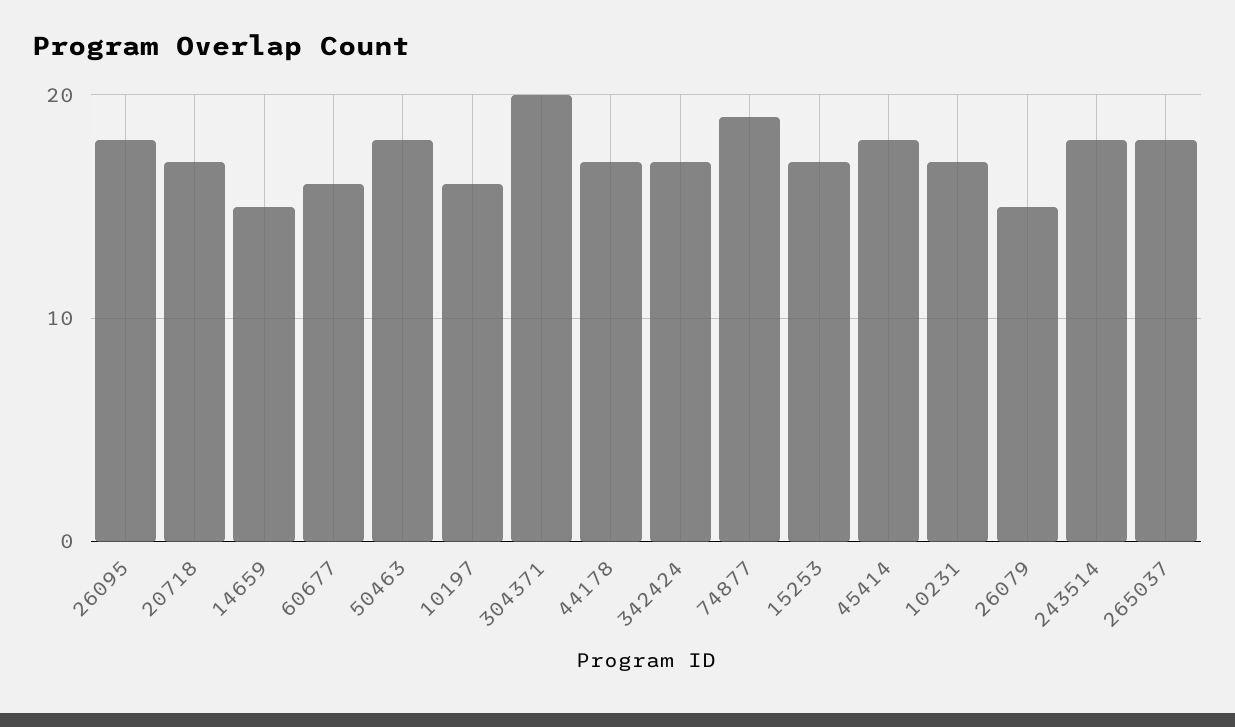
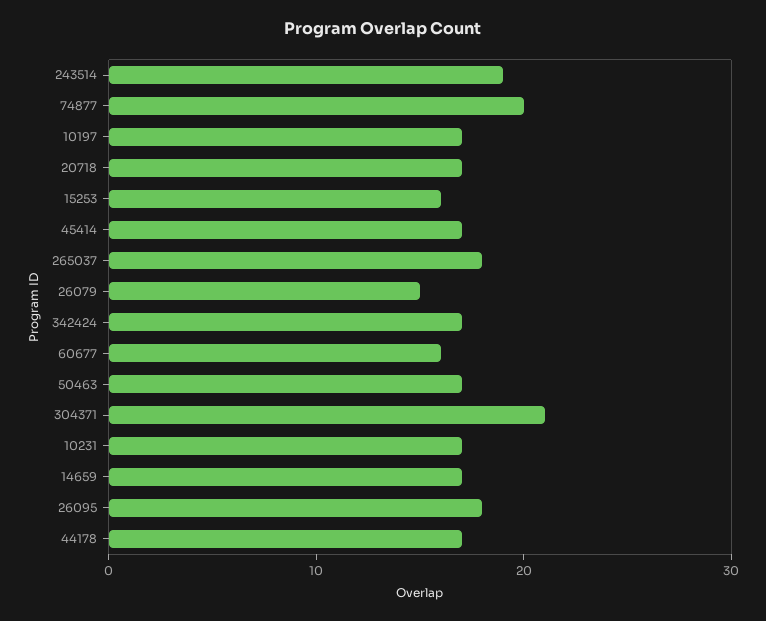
14659: 15 -> 17
50463: 18 -> 17
10197: 16 -> 17
304371: 20 -> 21
74877: 19 -> 20
15253: 17 -> 16
45414: 18 -> 17
243514: 18 -> 19

